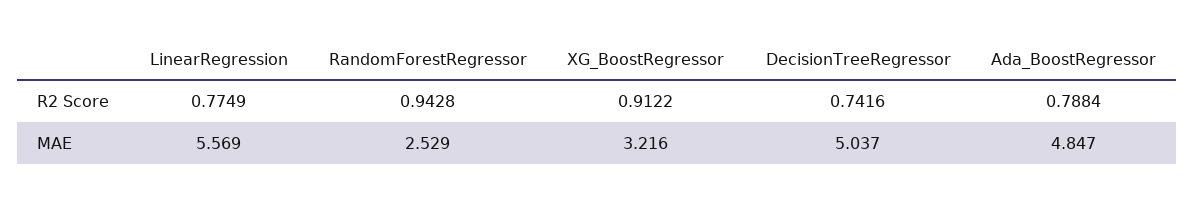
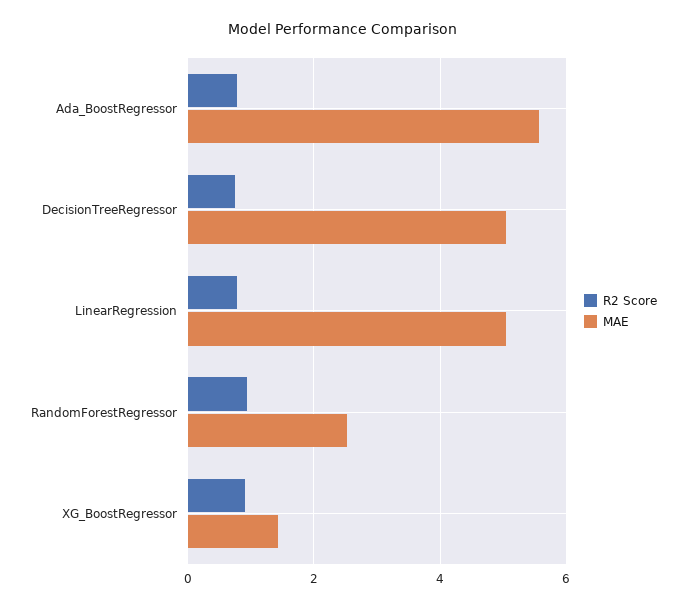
MAE, LinearRegression: 5.569 -> 5
MAE, XG_BoostRegressor: 3.216 -> 1.4
MAE, Ada_BoostRegressor: 4.847 -> 5.6

